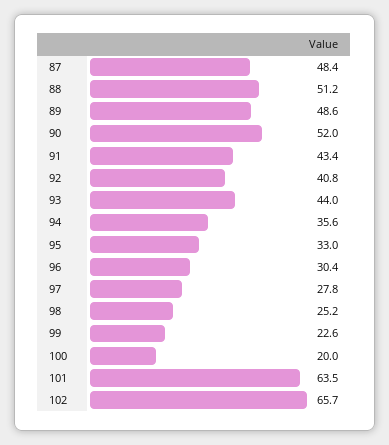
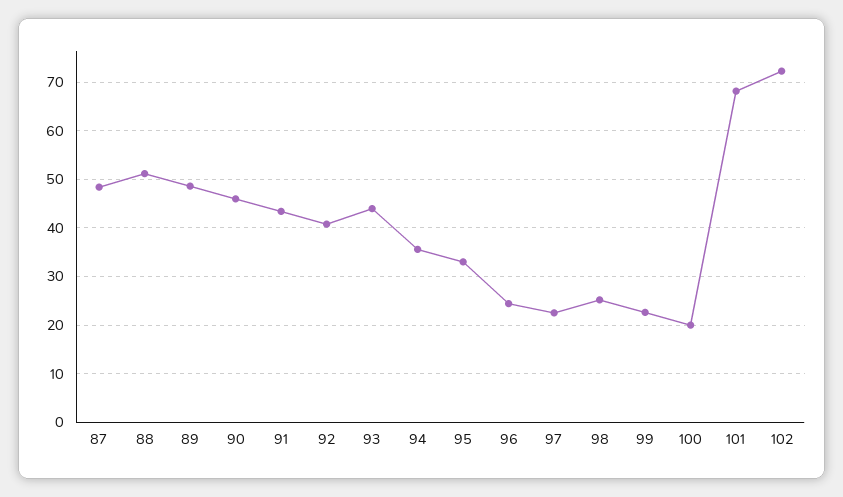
90: 52 -> 46
96: 30.4 -> 24
97: 27.8 -> 22
101: 63.5 -> 68
102: 65.7 -> 72

